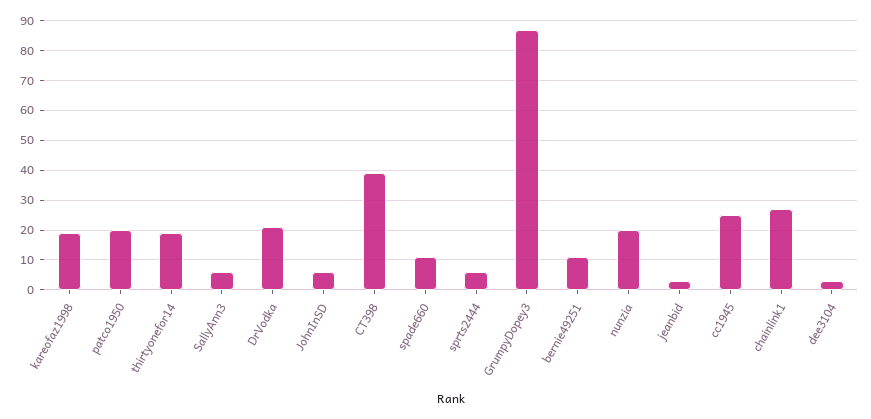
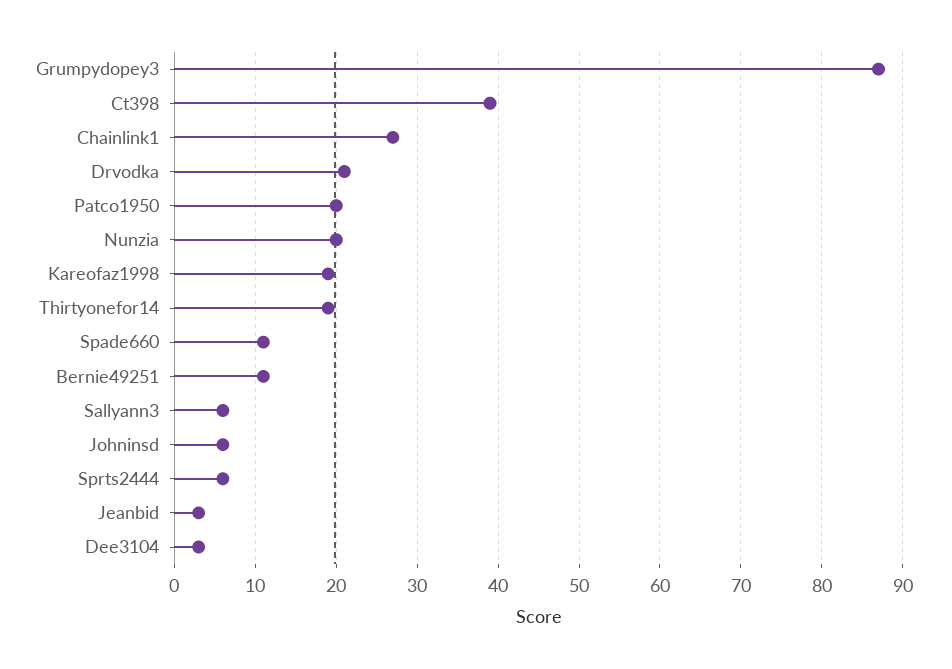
cc1945: 25 -> none

